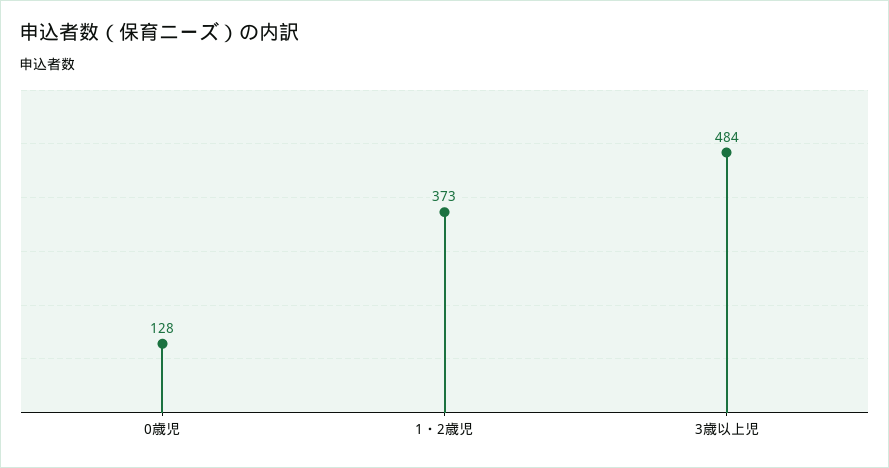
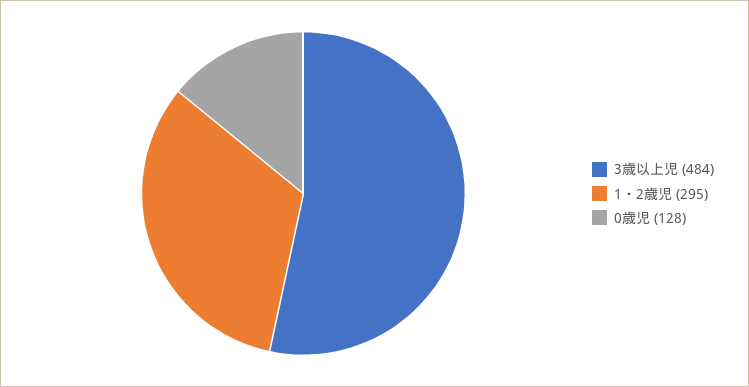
1・2歳児: 373 -> 295

